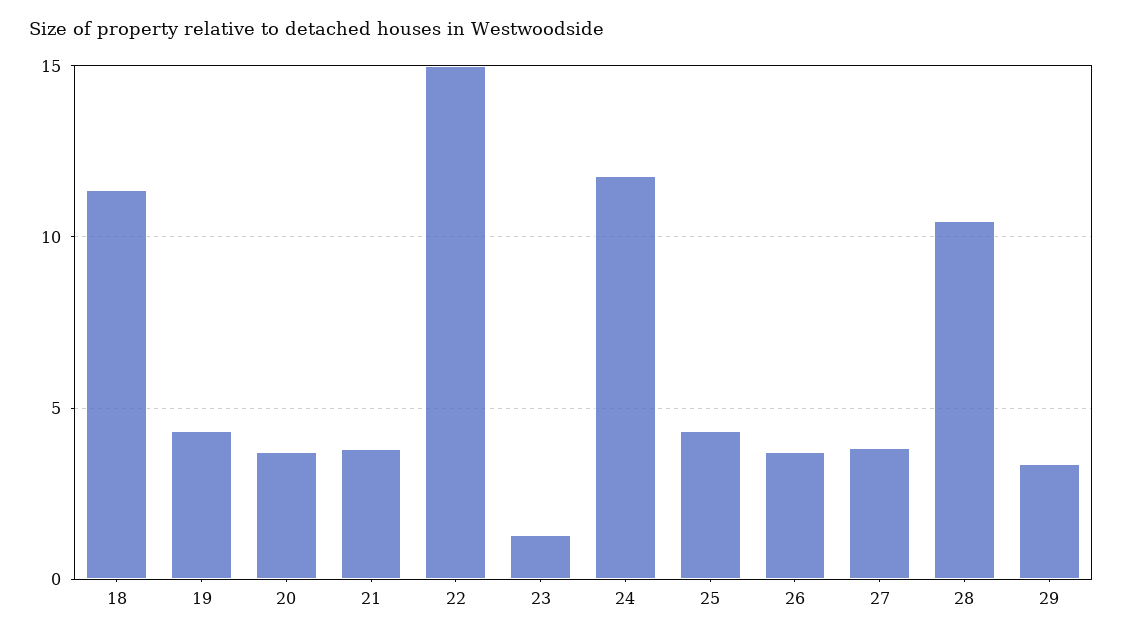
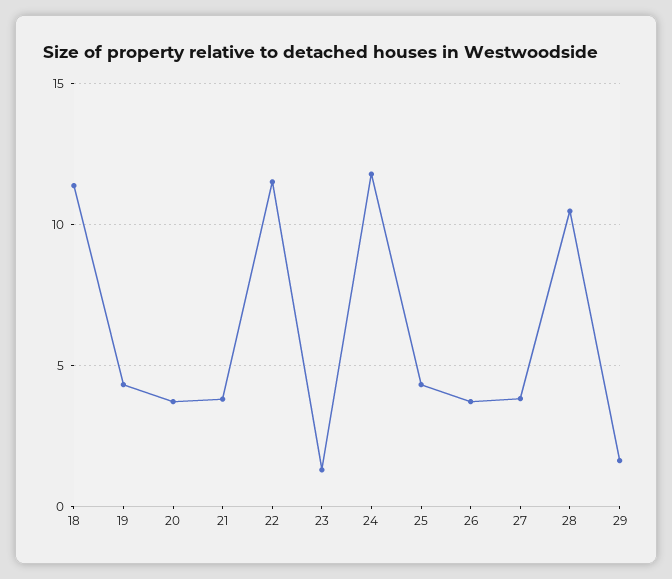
22: 15 -> 11.5
29: 3.5 -> 1.5

